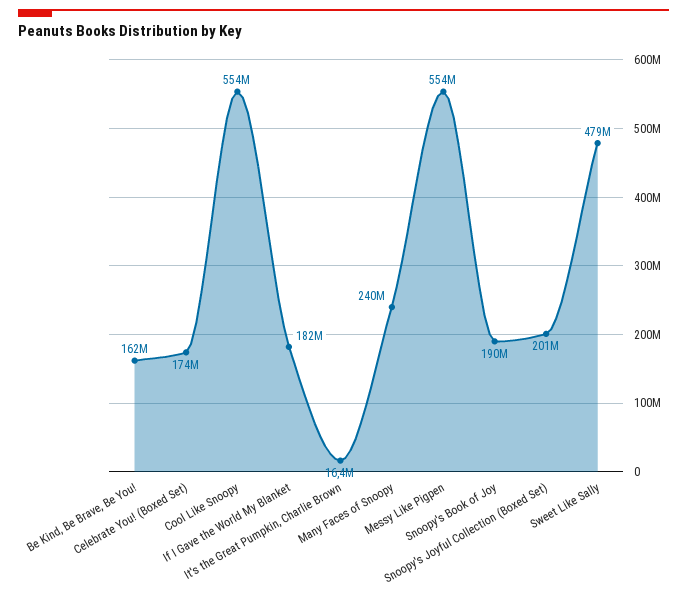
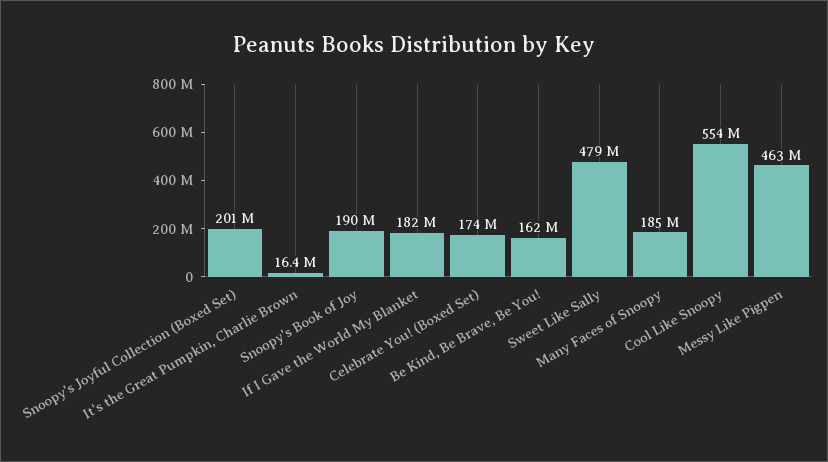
Many Faces of Snoopy: 240000000 -> 185000000
Messy Like Pigpen: 554000000 -> 463000000

